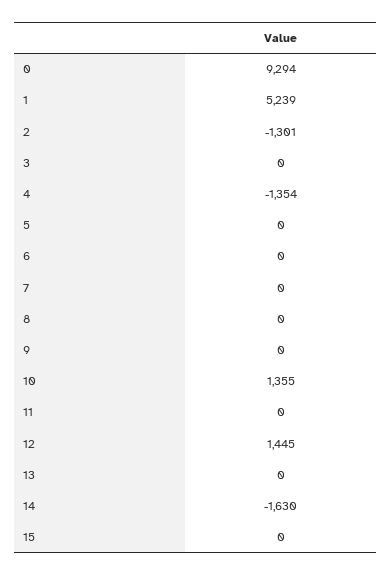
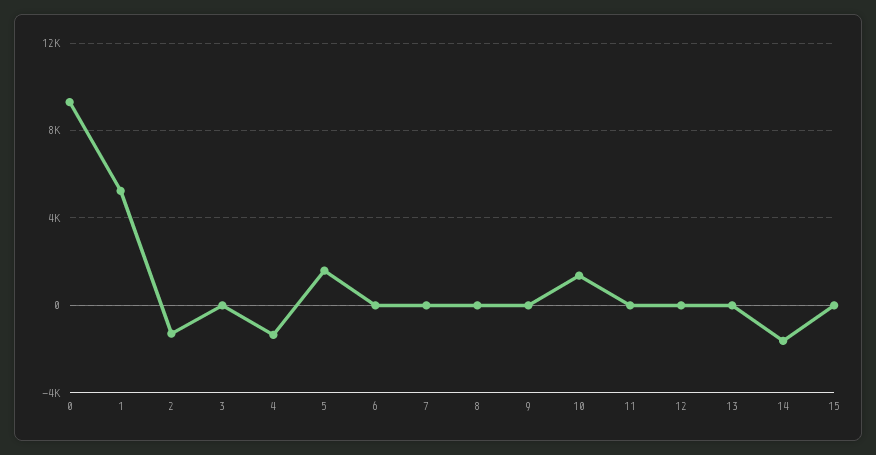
5: 0 -> 1500
12: 1445 -> 0

